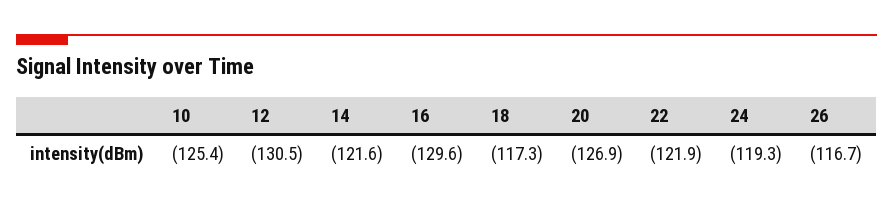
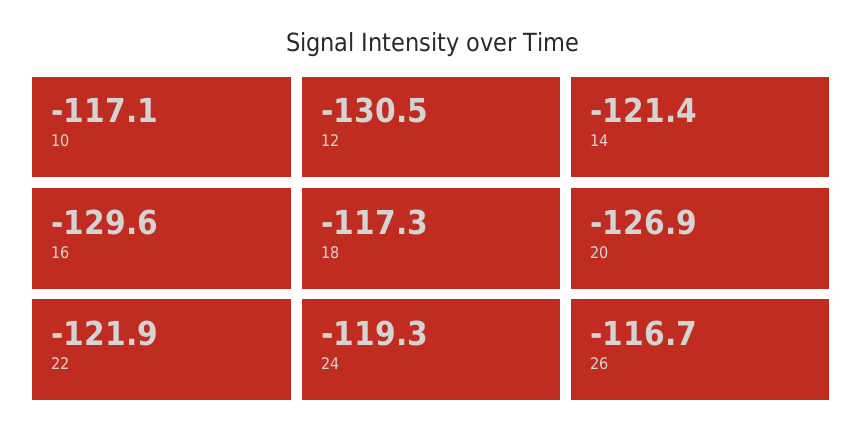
10: -125.4 -> -117.1
14: -121.6 -> -121.4

